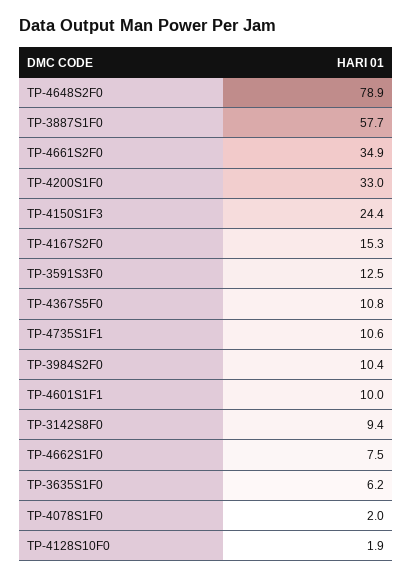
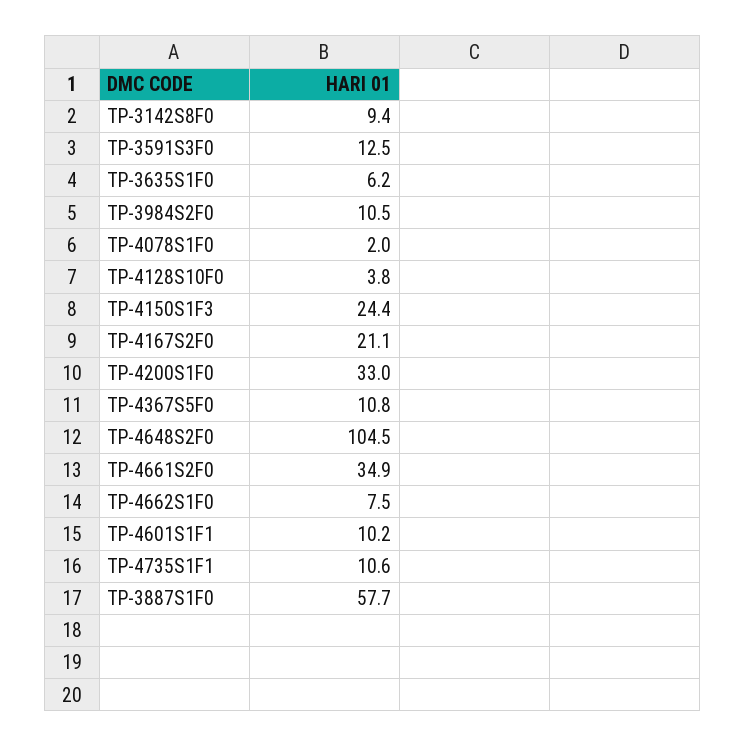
TP-4648S2F0: 78.9 -> 104.5
TP-4167S2F0: 15.3 -> 21.1
TP-3984S2F0: 10.4 -> 10.5
TP-4601S1F1: 10 -> 10.2
TP-4128S10F0: 1.9 -> 3.8

